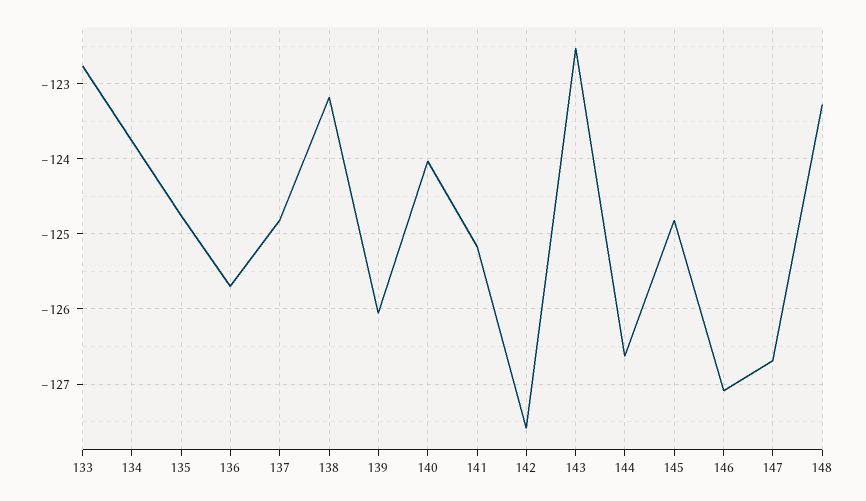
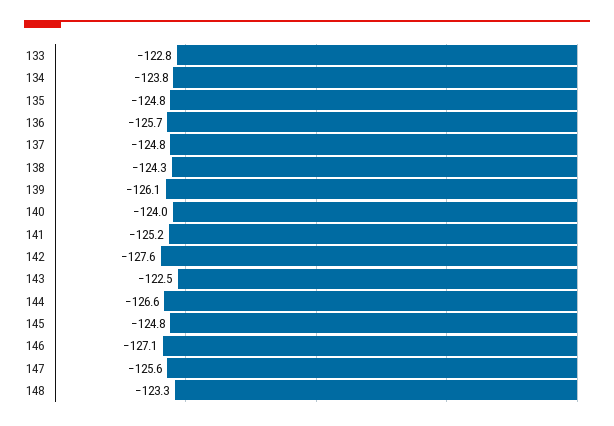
138: -123.2 -> -124.3
147: -126.7 -> -125.6

